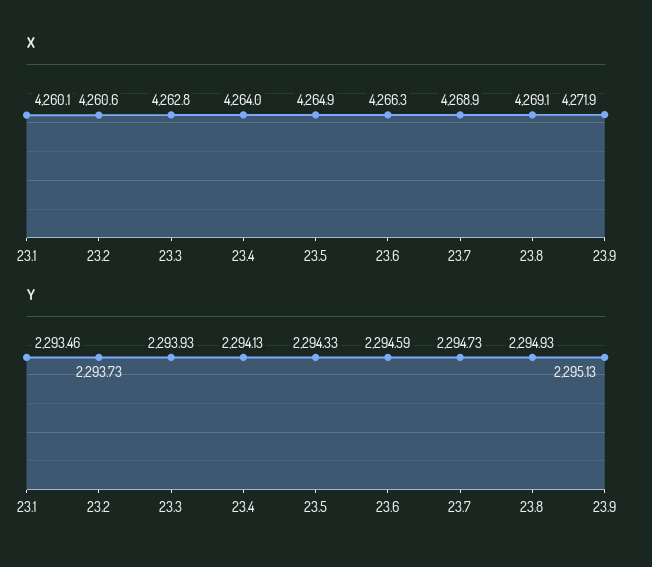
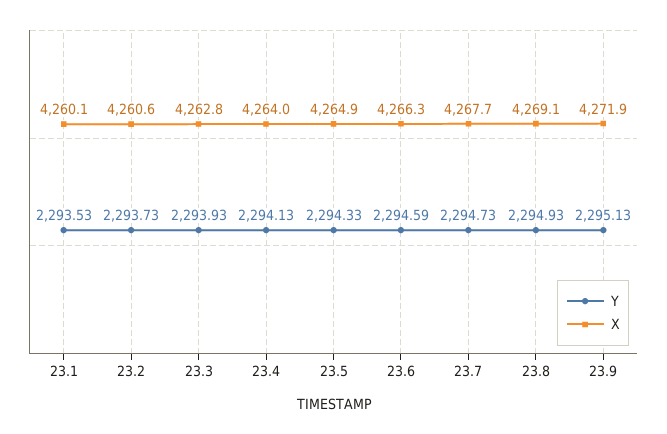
X, 23.7: 4268.9 -> 4267.7
Y, 23.1: 2293.46 -> 2293.53

